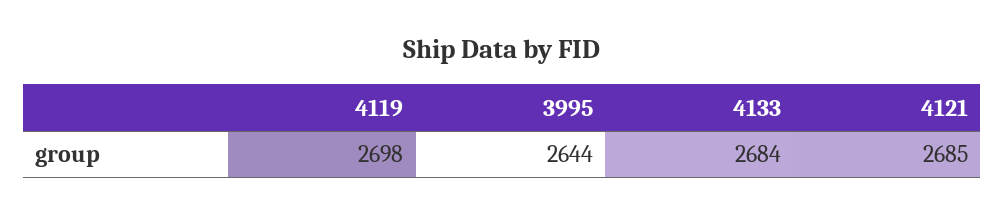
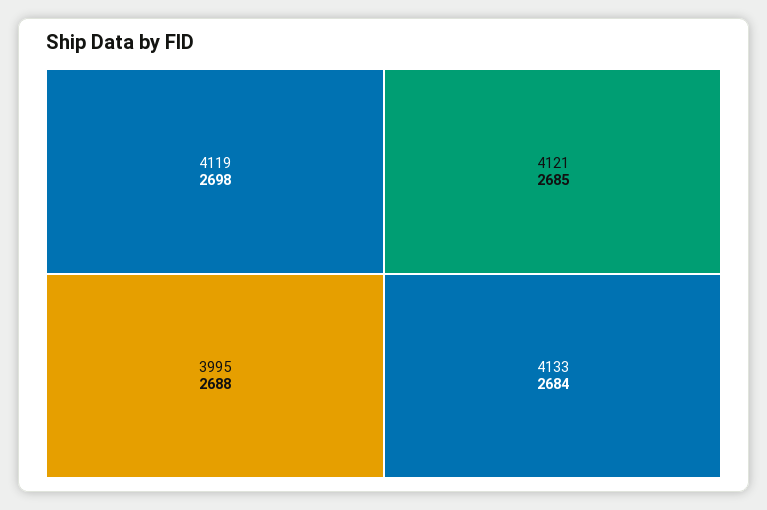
3995: 2644 -> 2688

